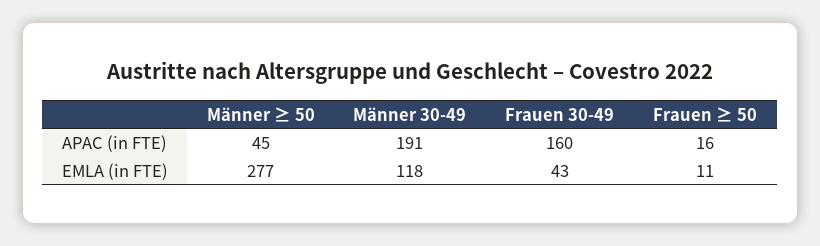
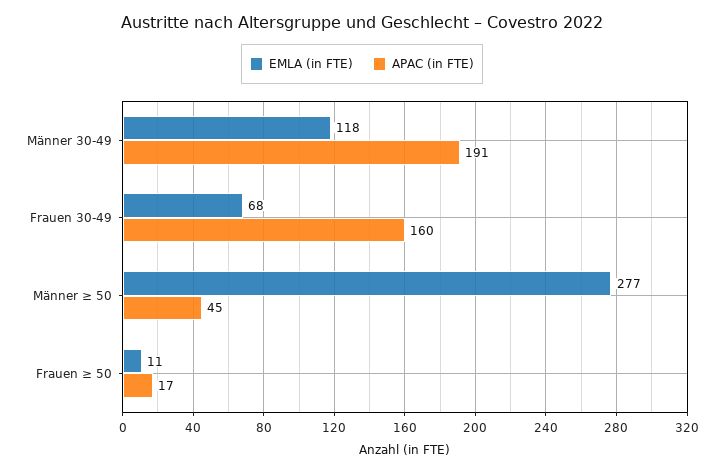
APAC (in FTE), Frauen ≥ 50: 16 -> 17
EMLA (in FTE), Frauen 30-49: 43 -> 68

